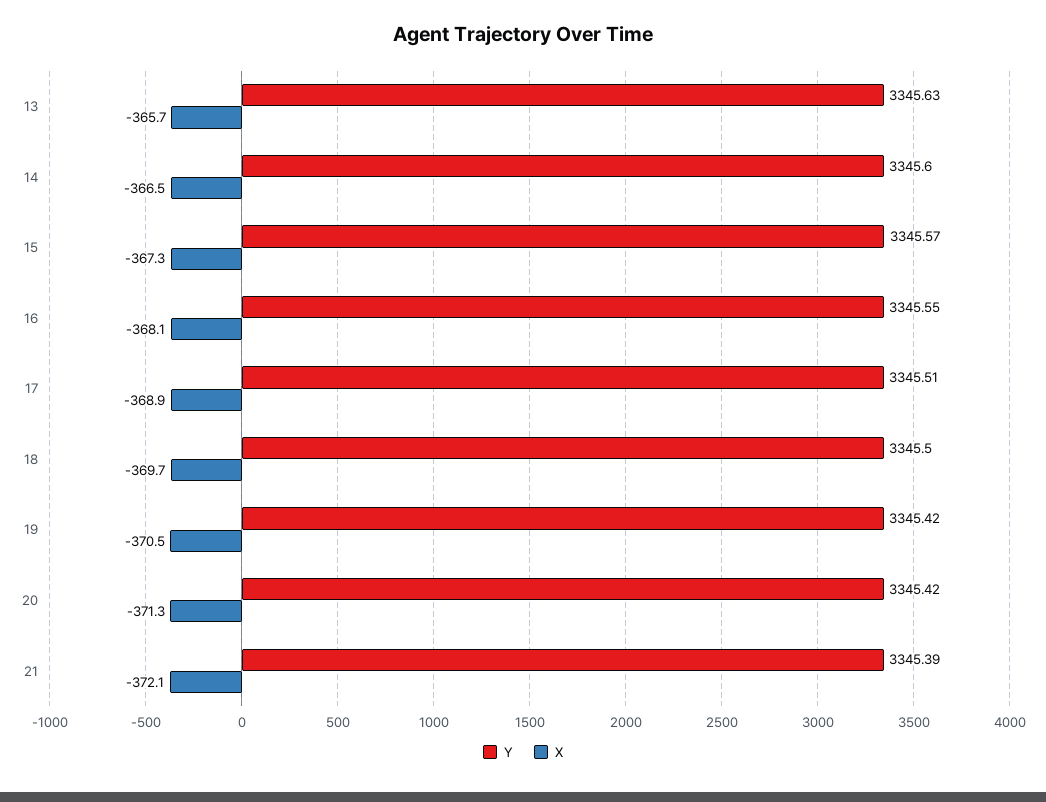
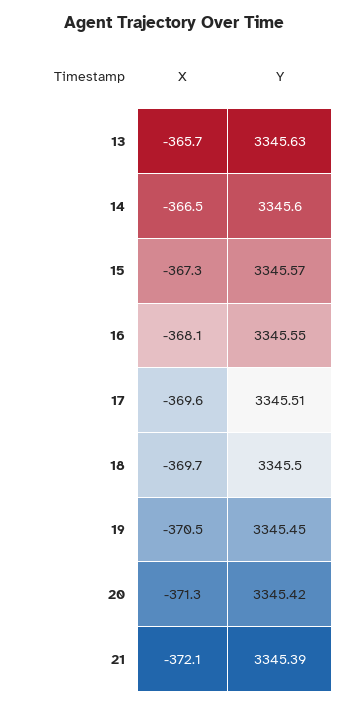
X, 17: -368.9 -> -369.6
Y, 19: 3345.42 -> 3345.45

